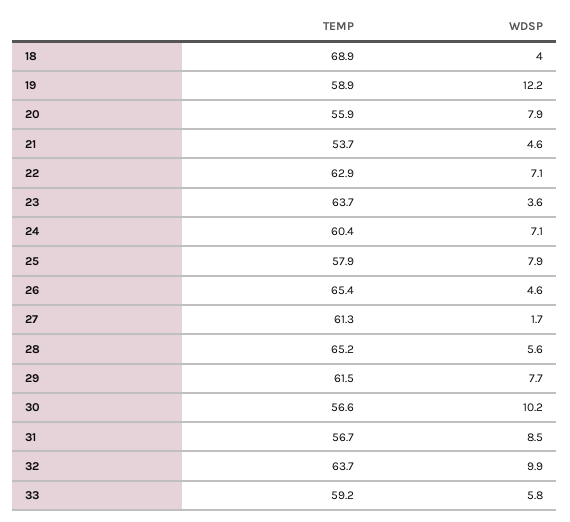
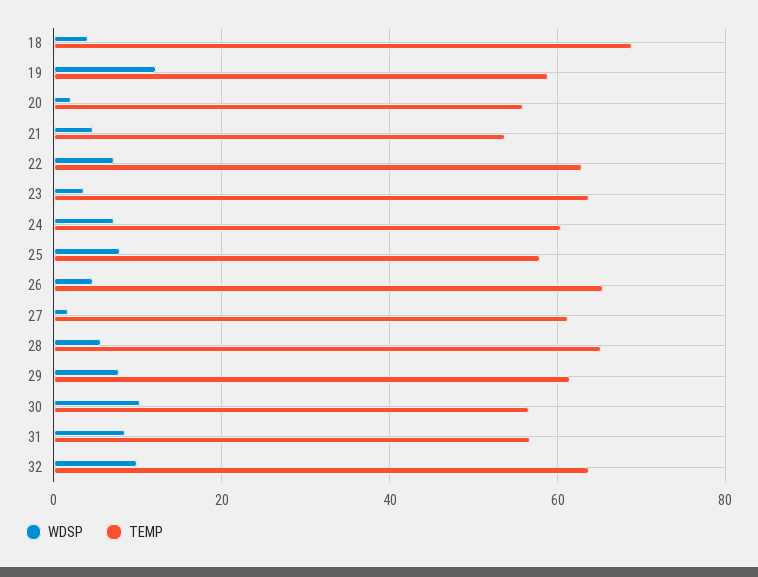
WDSP, 20: 7.9 -> 2
TEMP, 33: 59.2 -> none
WDSP, 33: 5.8 -> none

